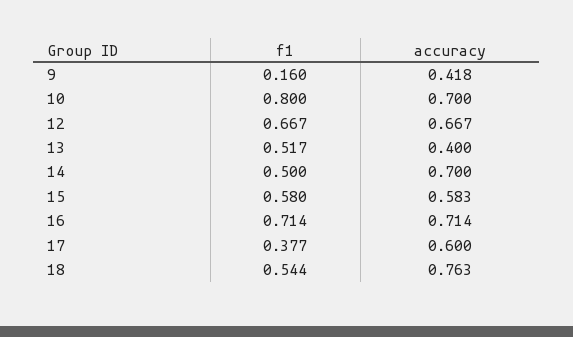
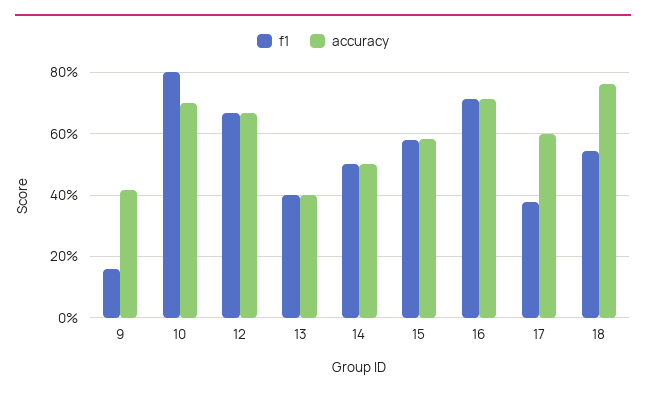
f1, 13: 0.517 -> 0.4
accuracy, 14: 0.7 -> 0.5

